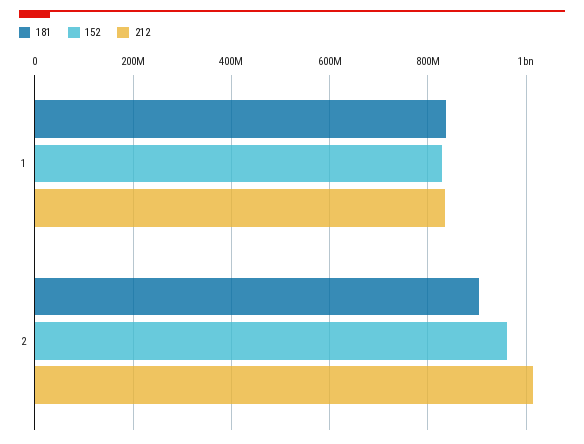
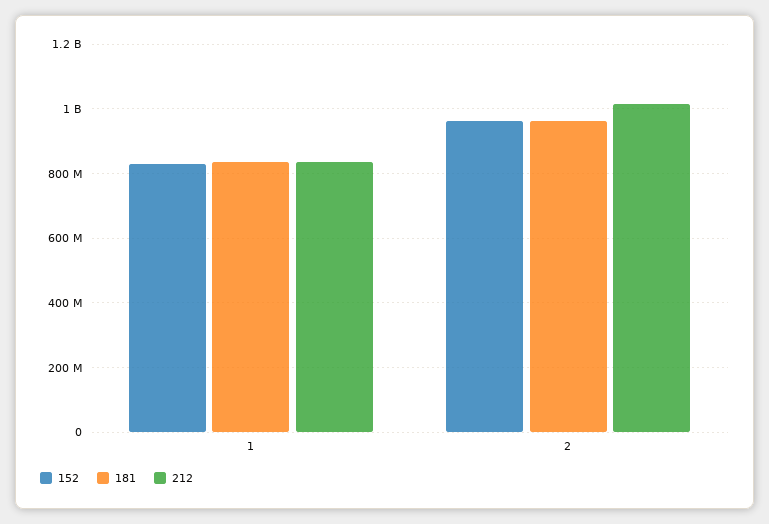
181, 2: 900000000 -> 960000000

